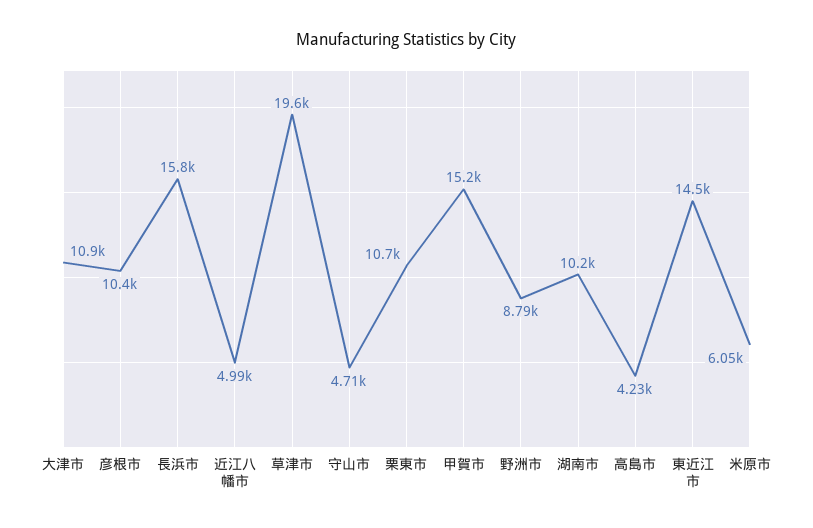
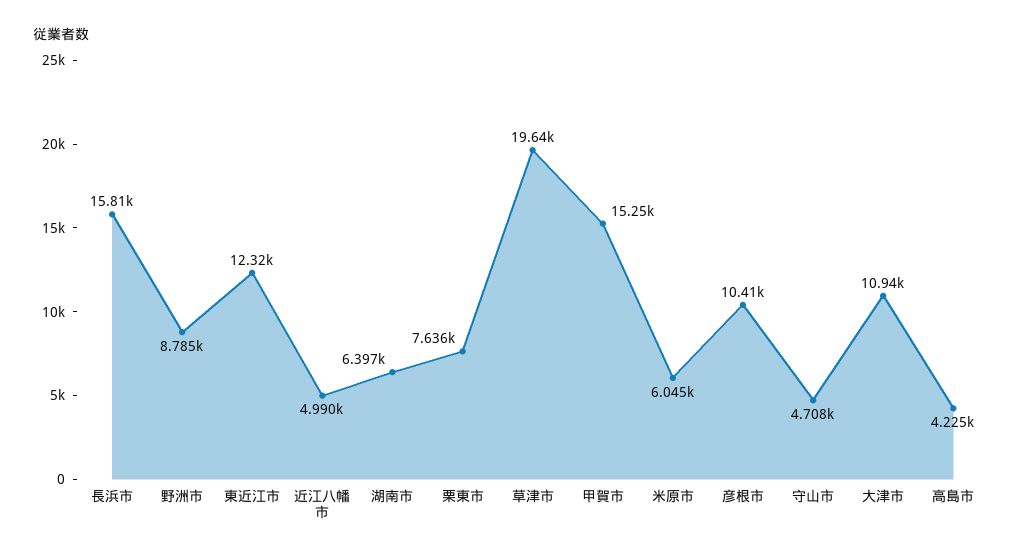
栗東市: 10700 -> 7636
湖南市: 10200 -> 6397
東近江市: 14500 -> 12320

